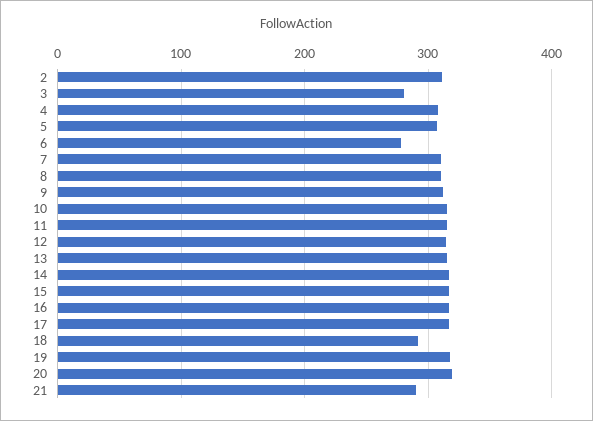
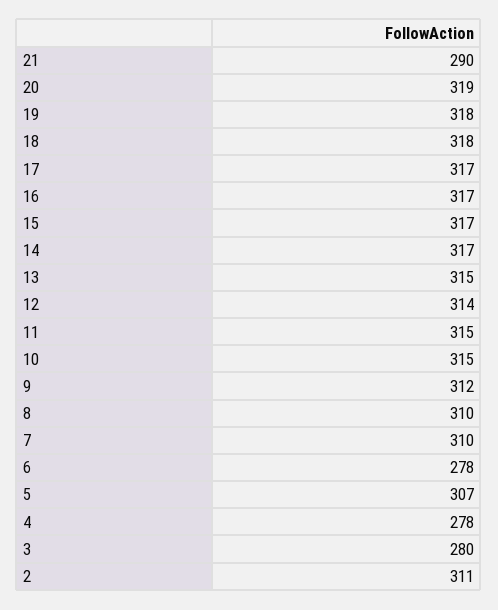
4: 310 -> 278
18: 290 -> 318

